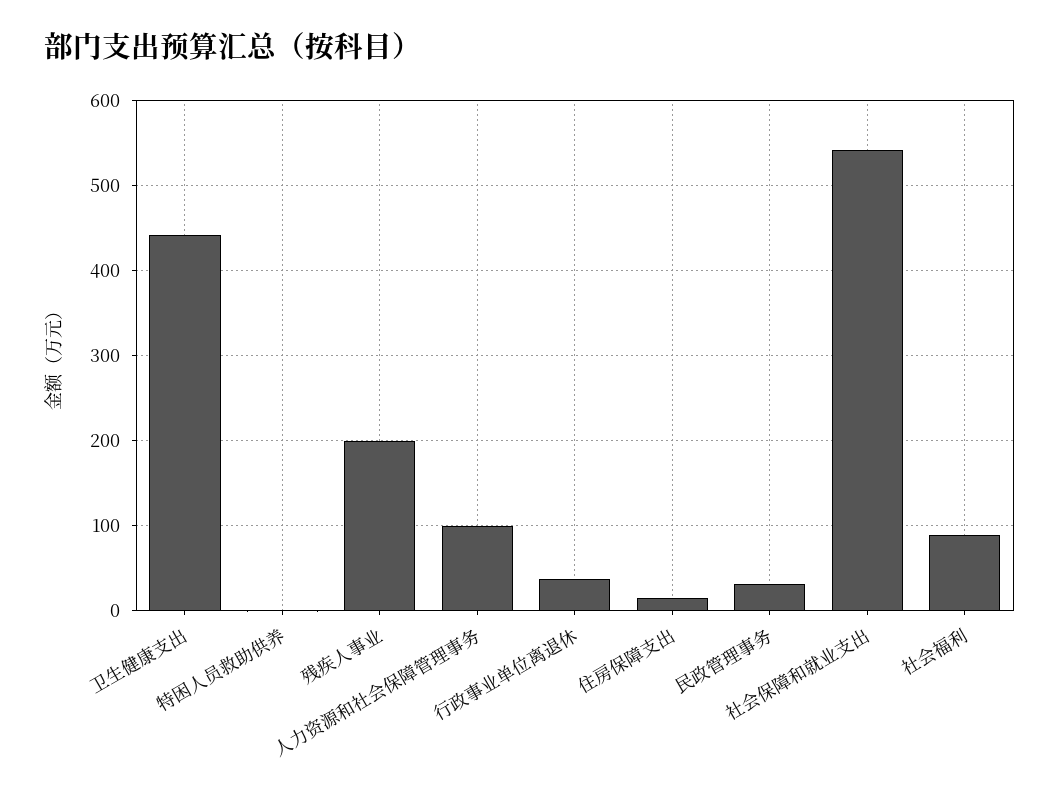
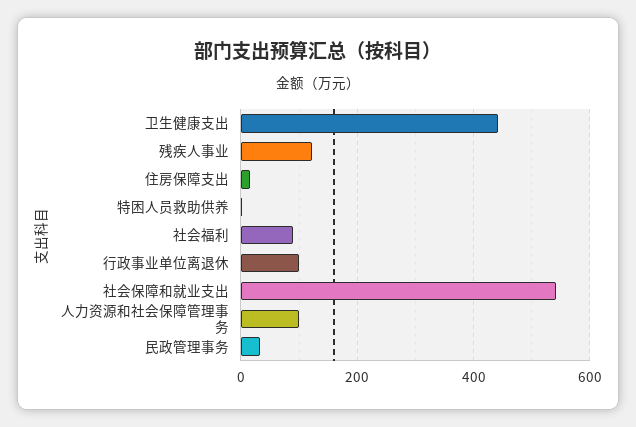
残疾人事业: 200 -> 120
行政事业单位离退休: 40 -> 100

